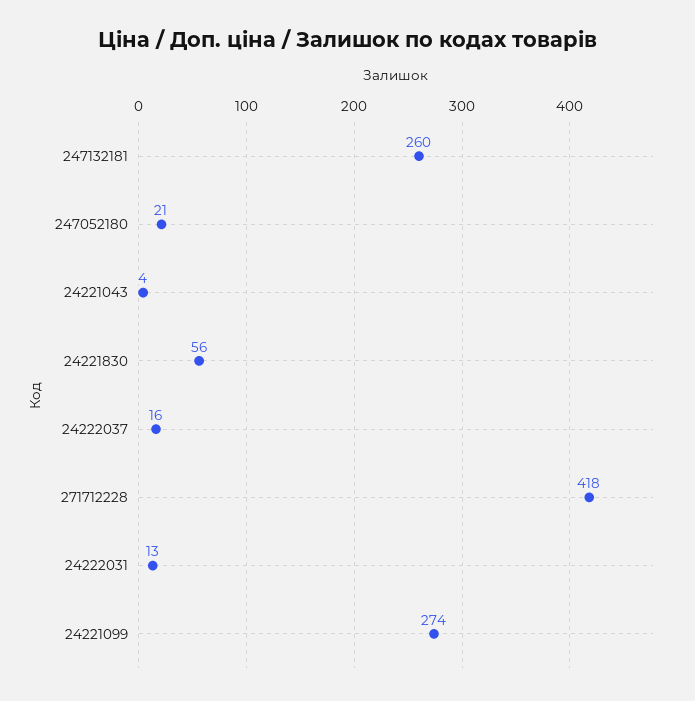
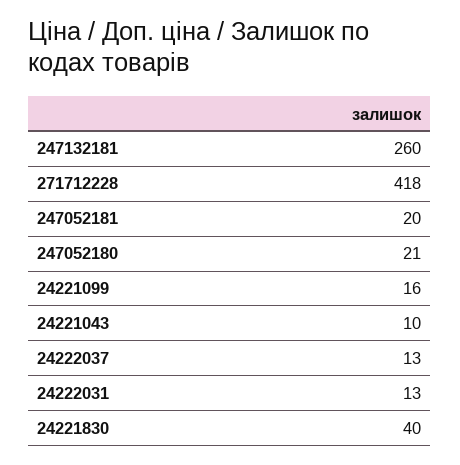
24221043: 4 -> 10
24221830: 56 -> 40
24222037: 16 -> 13
24221099: 274 -> 16
247052181: none -> 20

